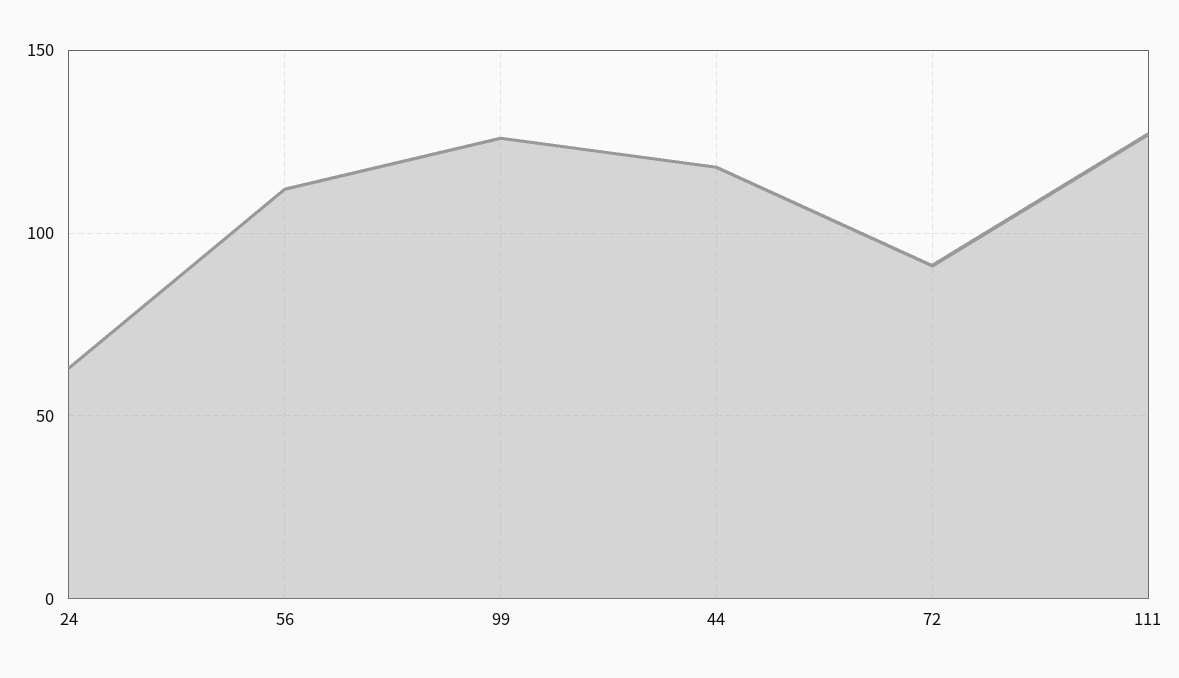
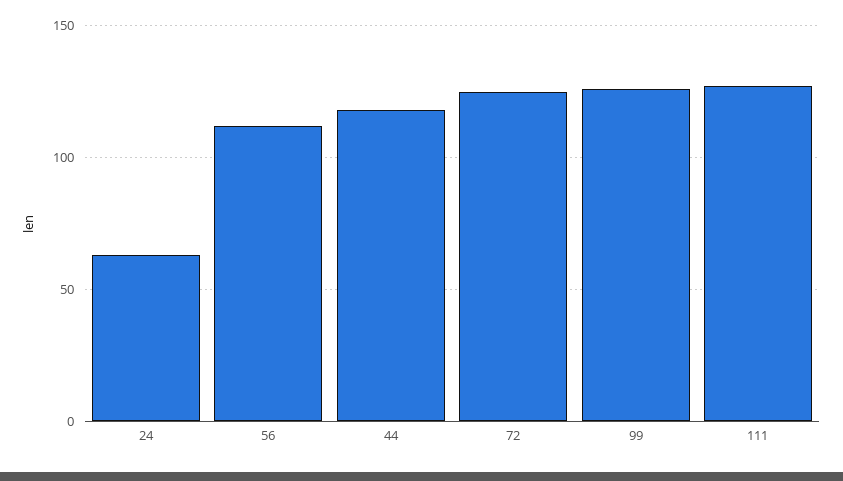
72: 90 -> 125

